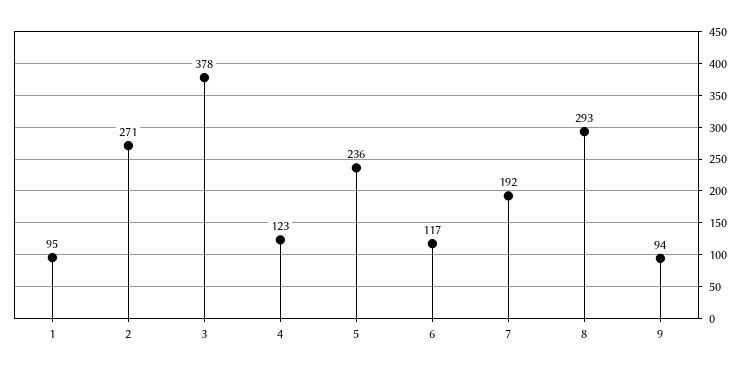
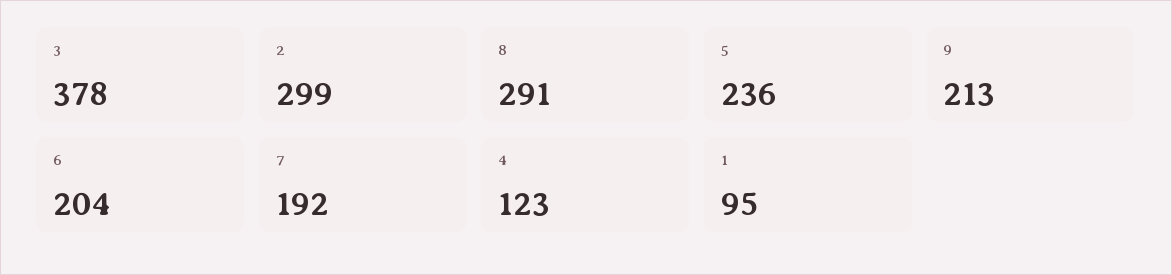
2: 271 -> 299
6: 117 -> 204
8: 293 -> 291
9: 94 -> 213

